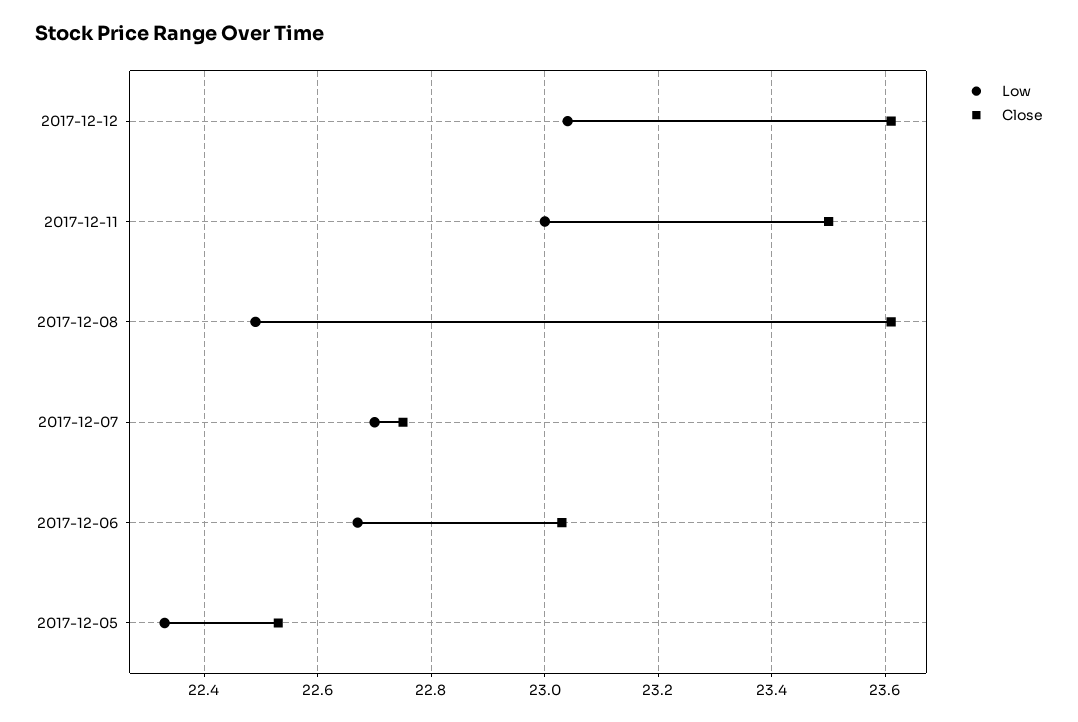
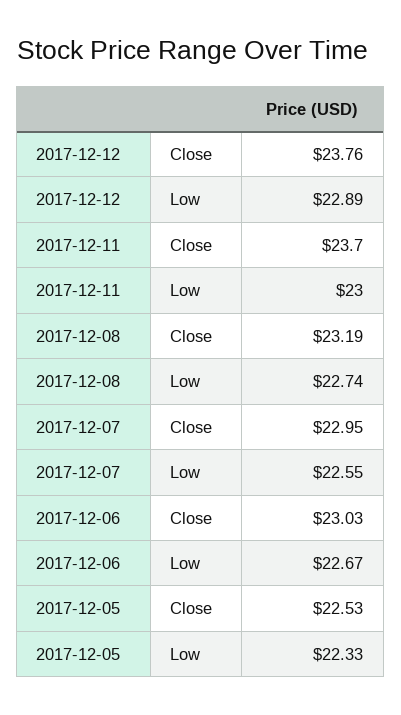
Low, 2017-12-12: 23.05 -> 22.89
Close, 2017-12-12: 23.6 -> 23.76
Close, 2017-12-11: 23.5 -> 23.7
Low, 2017-12-08: 22.5 -> 22.74
Close, 2017-12-08: 23.6 -> 23.19
Low, 2017-12-07: 22.7 -> 22.55
Close, 2017-12-07: 22.75 -> 22.95

